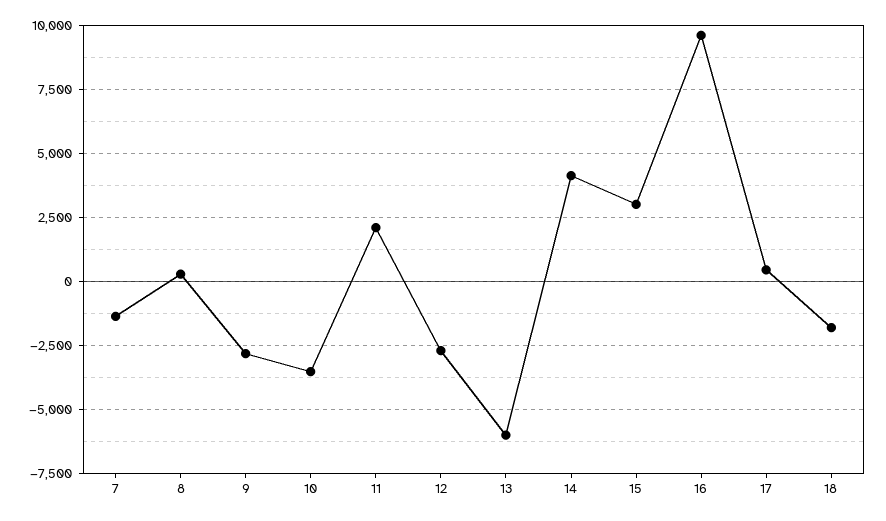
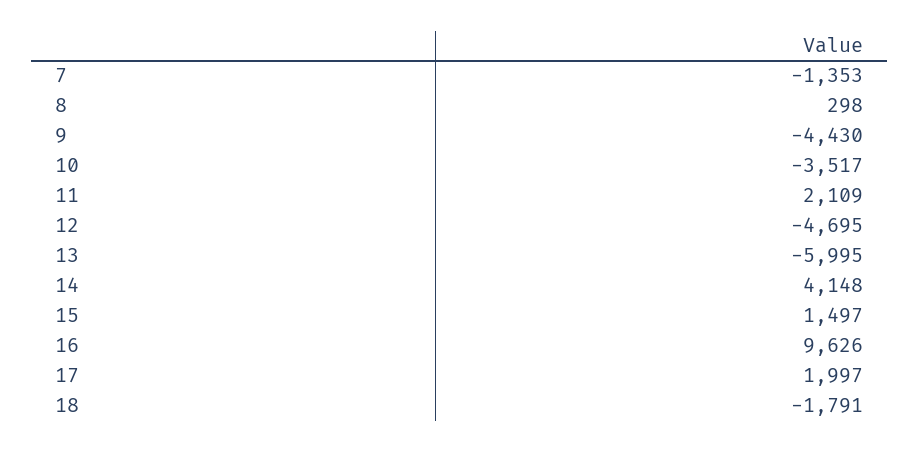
9: -2750 -> -4430
12: -2750 -> -4695
15: 3000 -> 1497
17: 500 -> 1997

